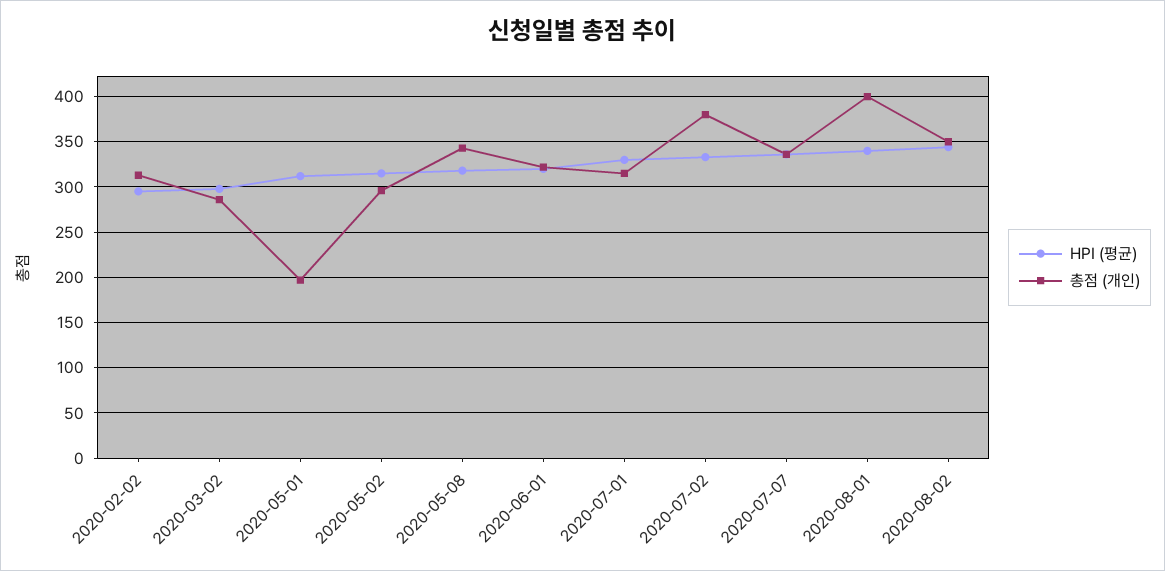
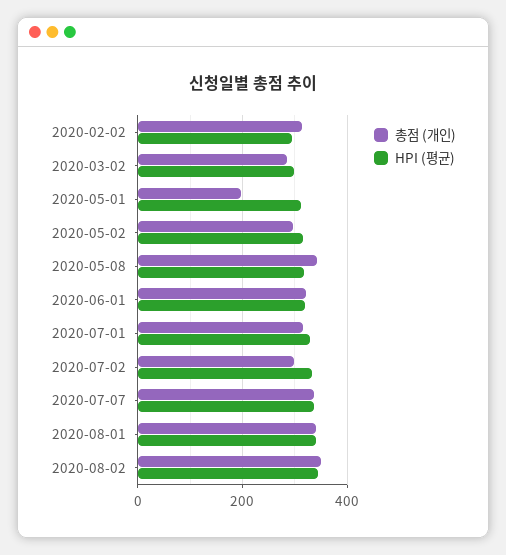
총점 (개인), 2020-07-02: 380 -> 300
총점 (개인), 2020-08-01: 400 -> 340

